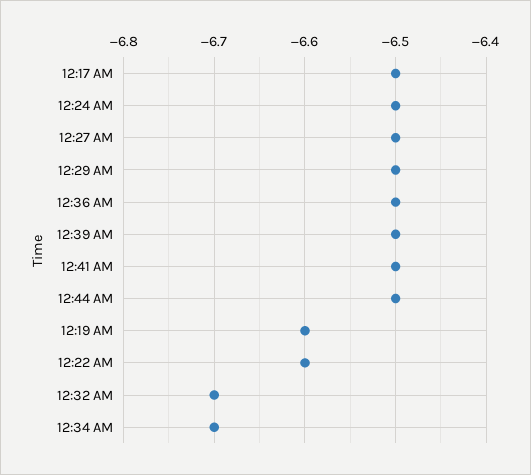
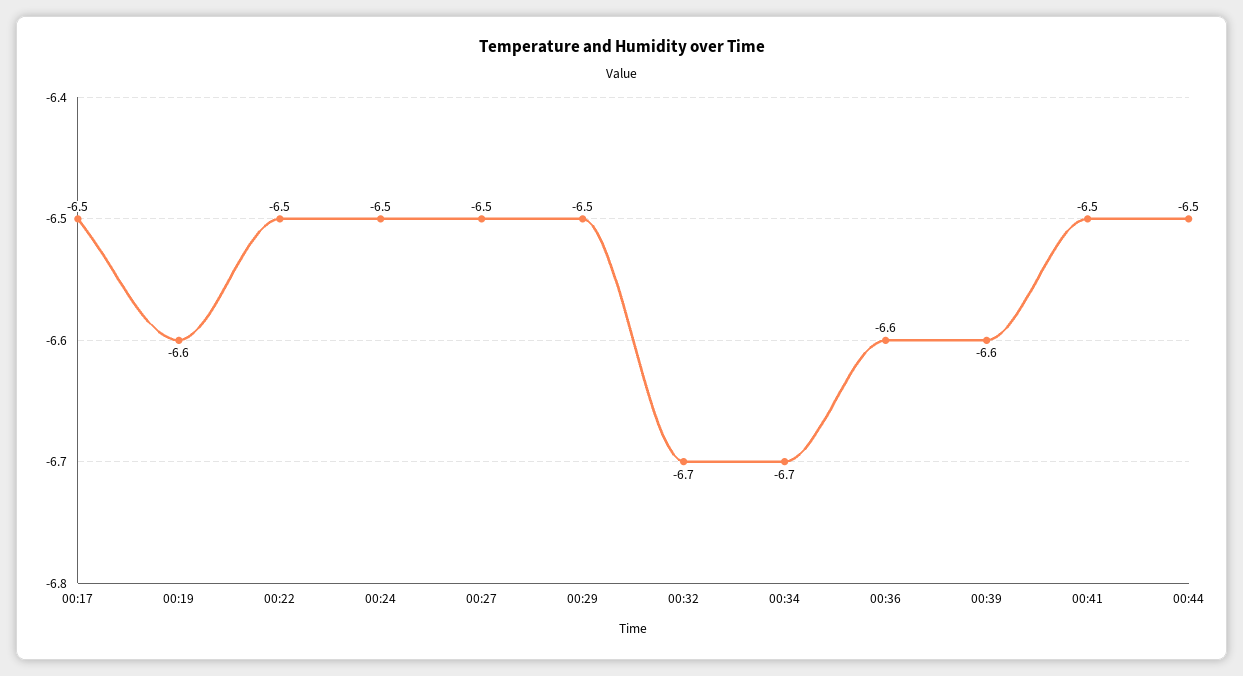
12:36 AM: -6.5 -> -6.6
12:39 AM: -6.5 -> -6.6
12:22 AM: -6.6 -> -6.5

